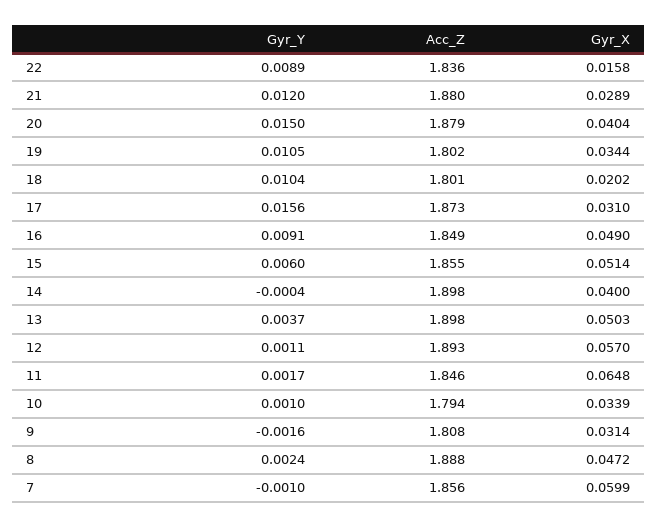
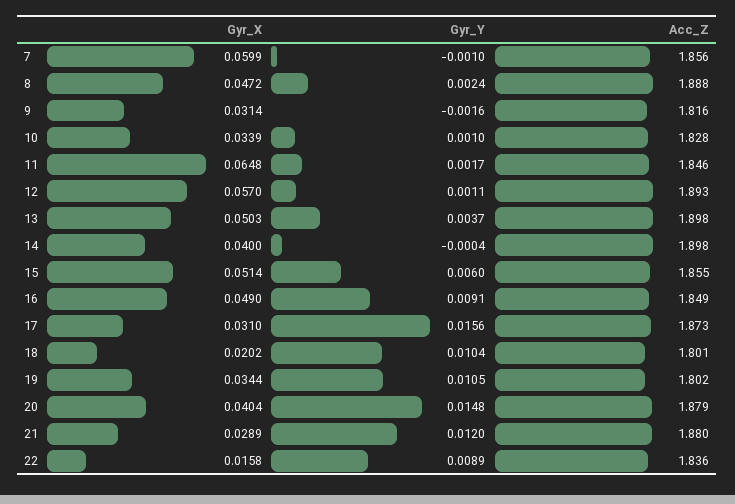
Gyr_Y, 20: 0.015 -> 0.0148
Acc_Z, 10: 1.794 -> 1.828
Acc_Z, 9: 1.808 -> 1.816

